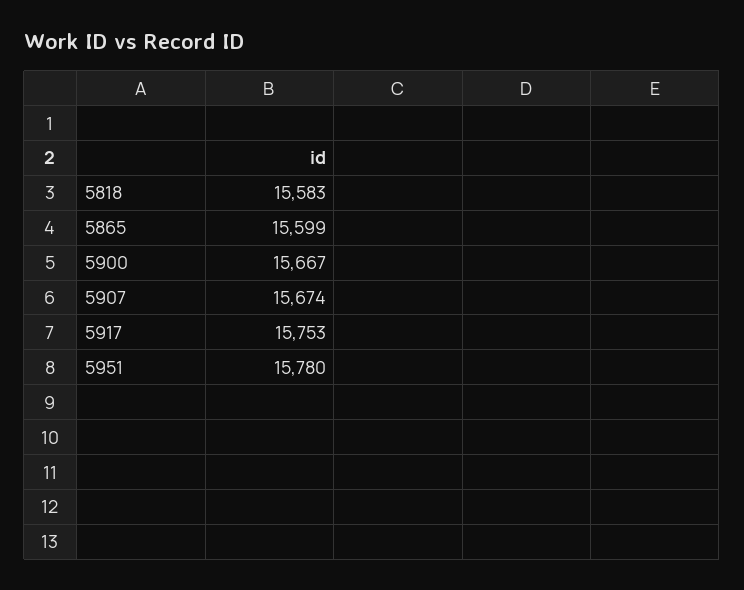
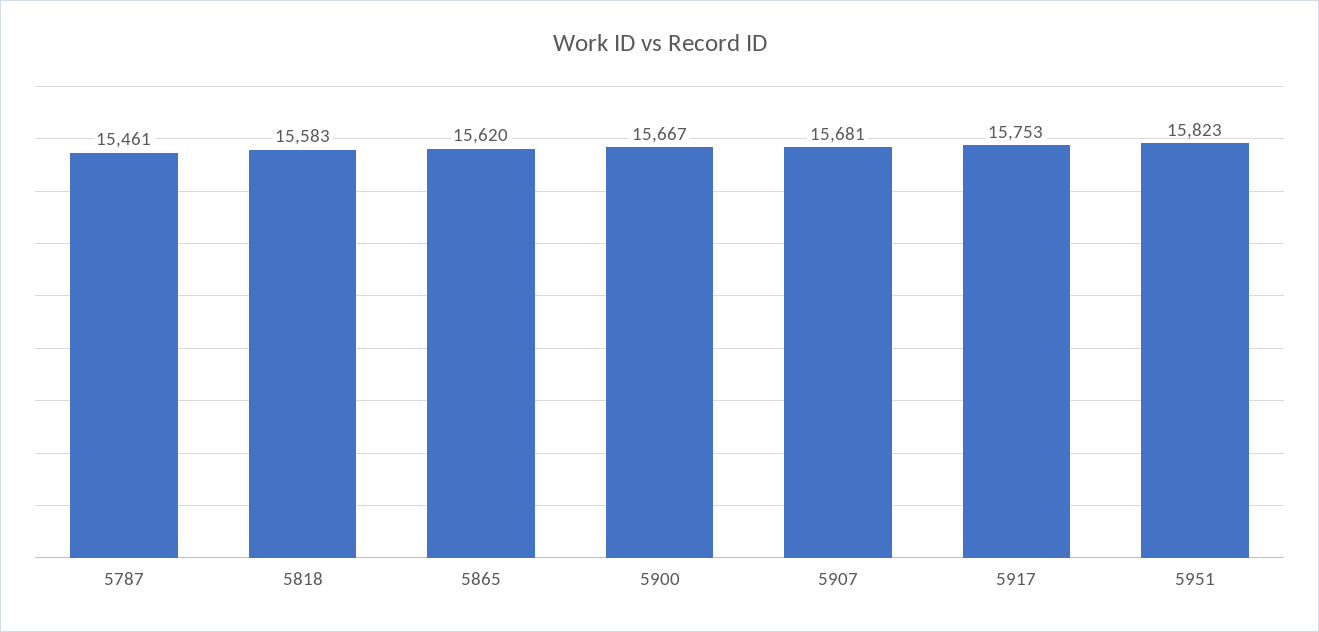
5865: 15599 -> 15620
5907: 15674 -> 15681
5951: 15780 -> 15823
5787: none -> 15461

